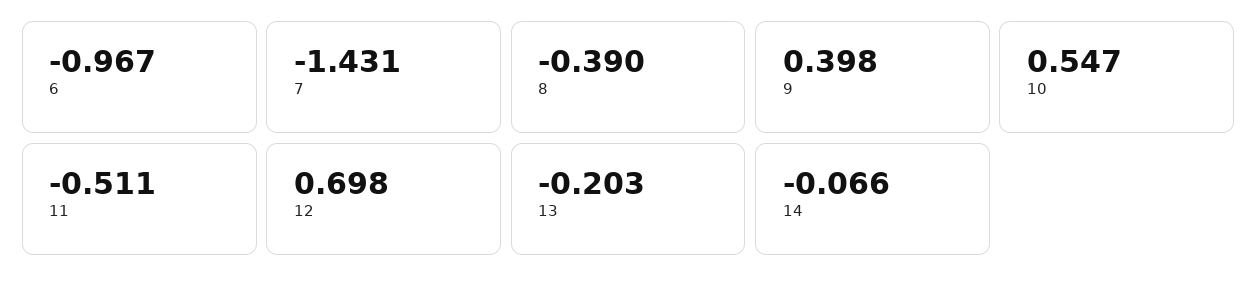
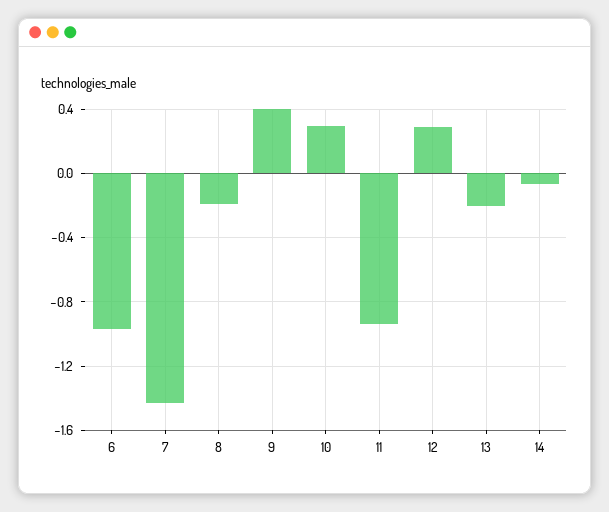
8: -0.39 -> -0.2
10: 0.547 -> 0.3
11: -0.511 -> -0.95
12: 0.698 -> 0.3

